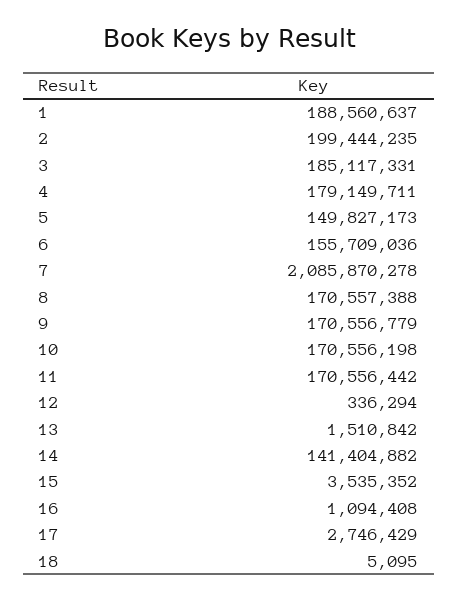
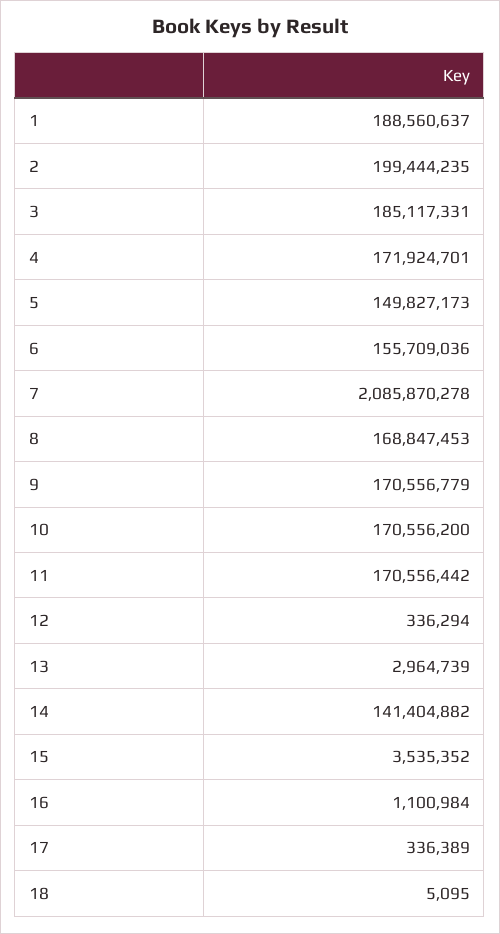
4: 179149711 -> 171924701
8: 170557388 -> 168847453
10: 170556198 -> 170556200
13: 1510842 -> 2964739
16: 1094408 -> 1100984
17: 2746429 -> 336389

